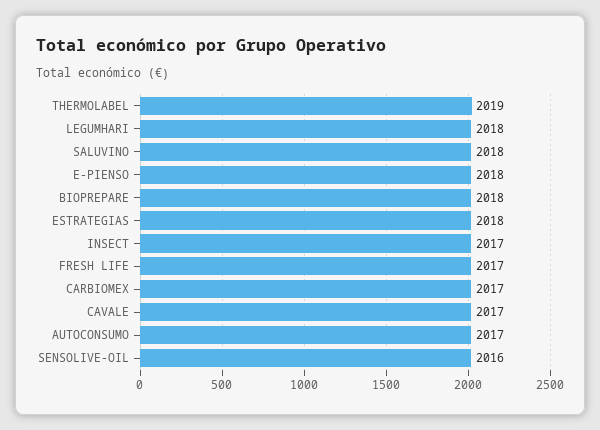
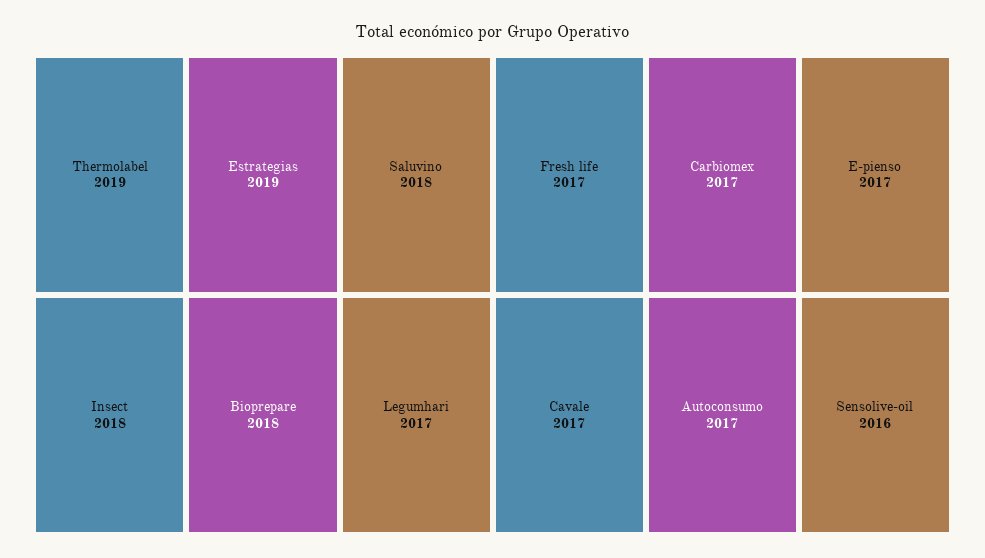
LEGUMHARI: 2018 -> 2017
E-PIENSO: 2018 -> 2017
ESTRATEGIAS: 2018 -> 2019
INSECT: 2017 -> 2018

